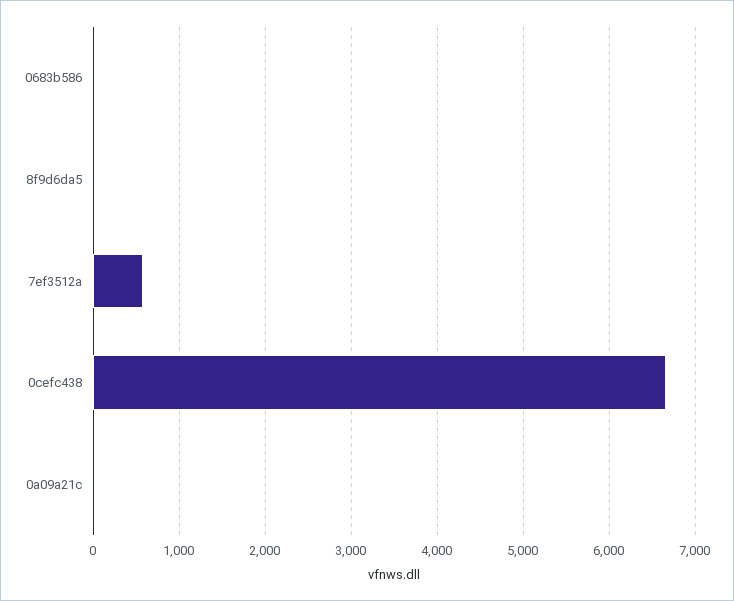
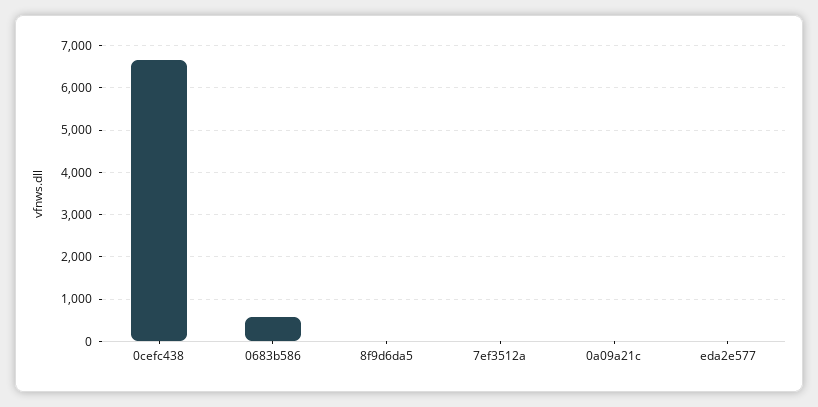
0683b586: 0 -> 600
7ef3512a: 600 -> 0
eda2e577: none -> 0

